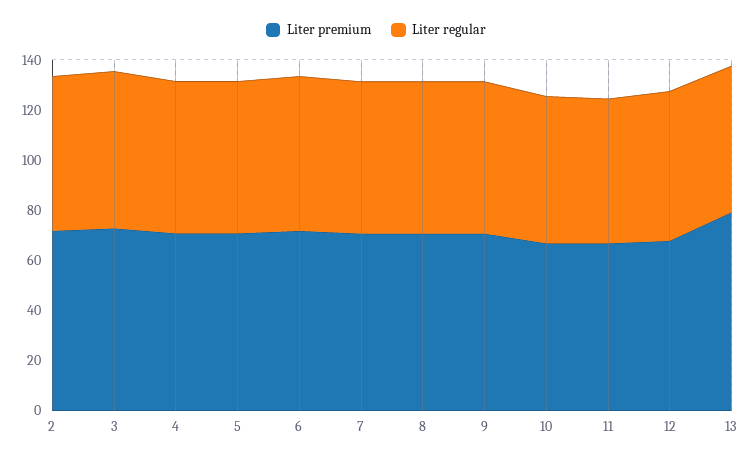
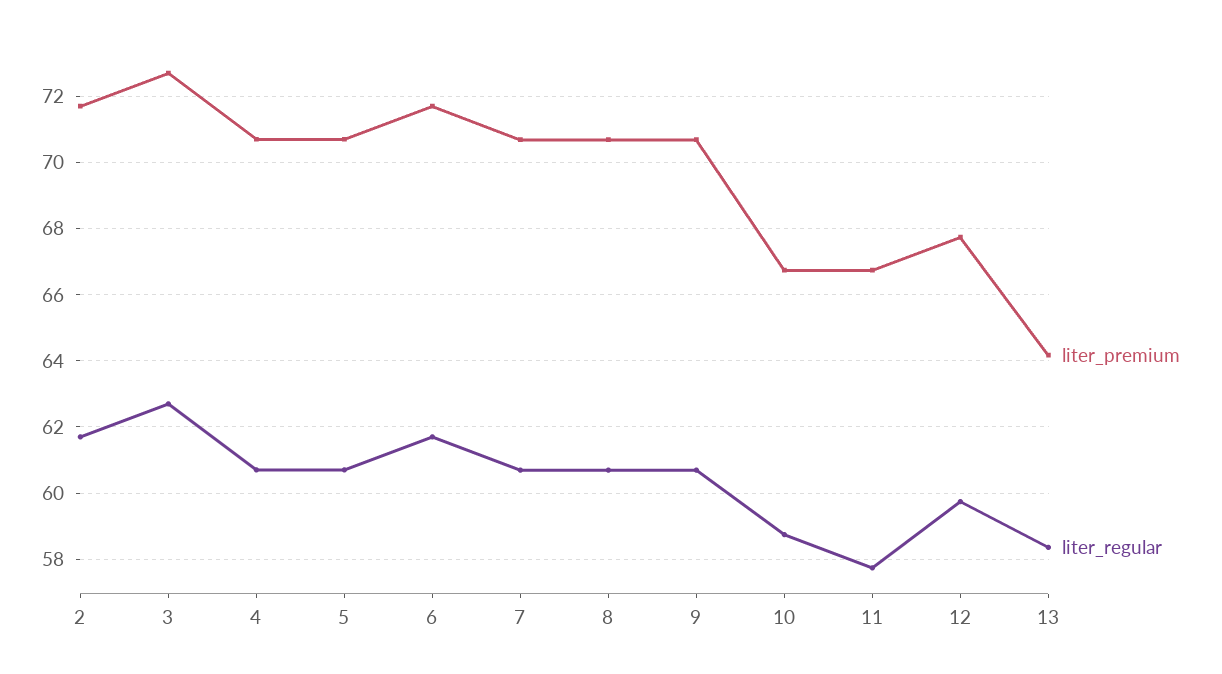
Liter premium, 13: 80 -> 64.2

